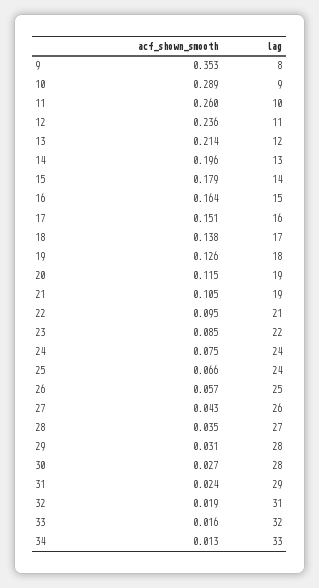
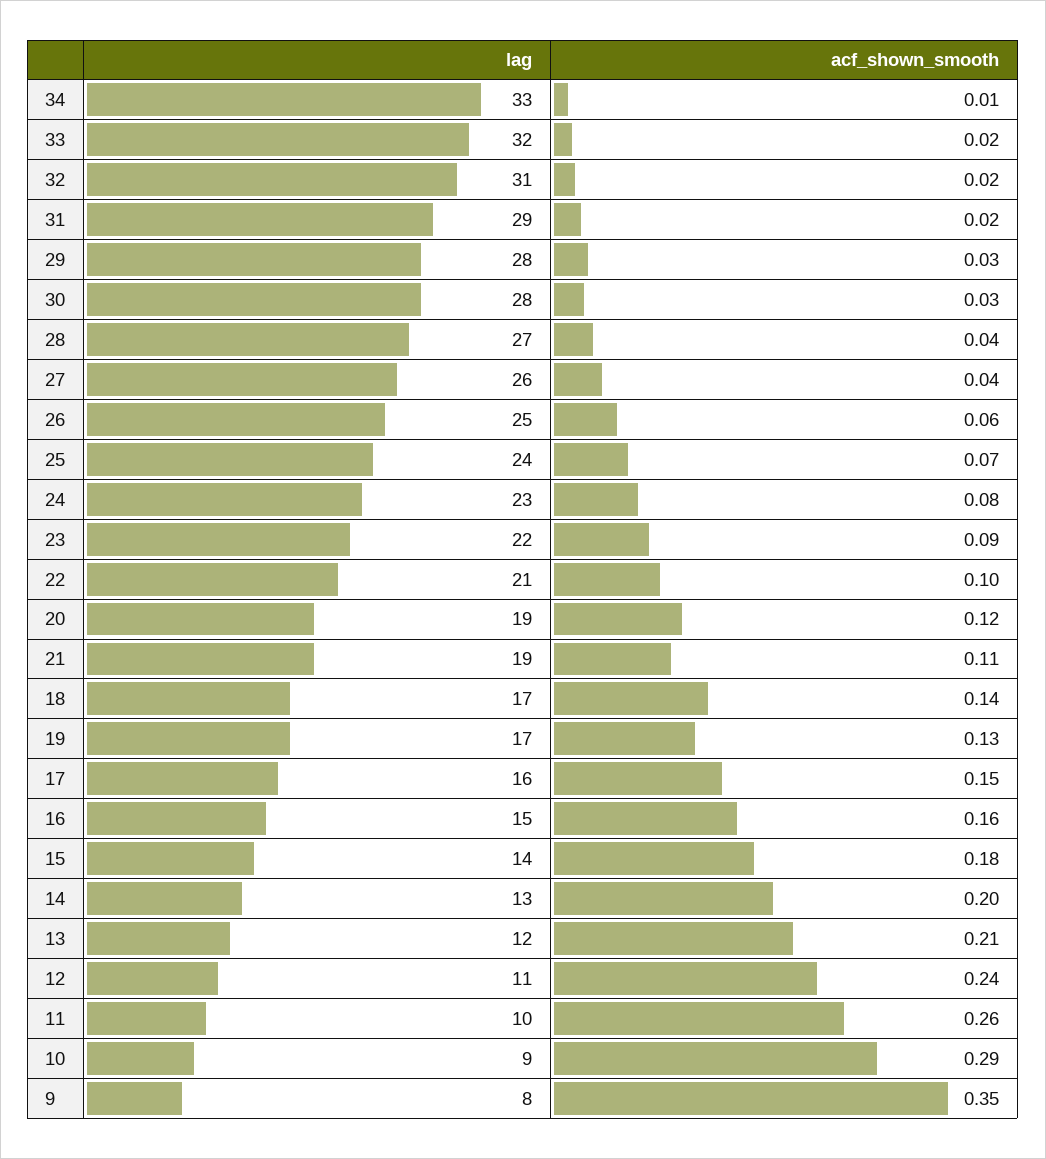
lag, 19: 18 -> 17
lag, 24: 24 -> 23

